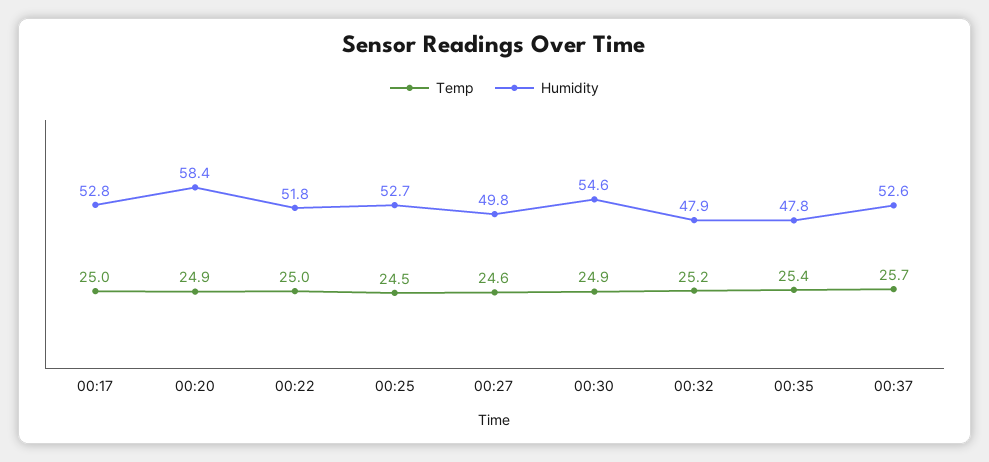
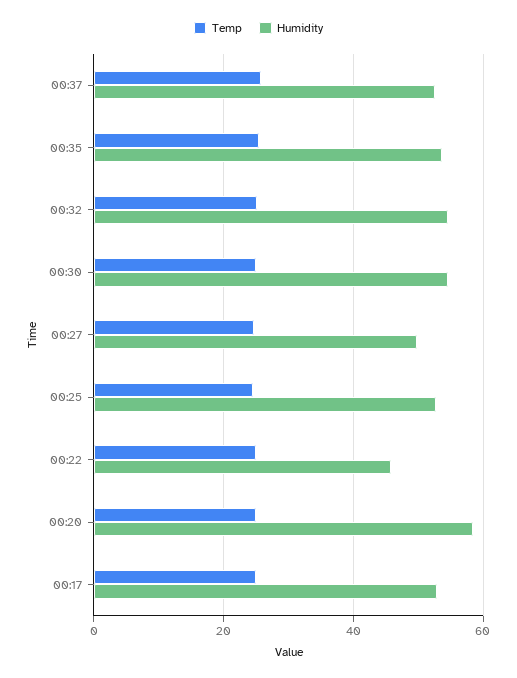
Humidity, 00:22: 51.8 -> 46
Humidity, 00:32: 47.9 -> 54
Humidity, 00:35: 47.8 -> 54

